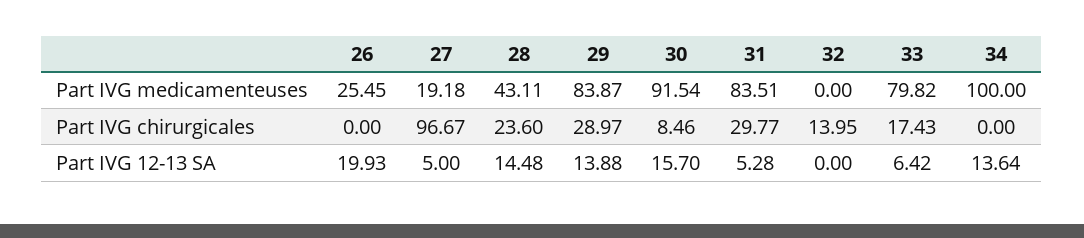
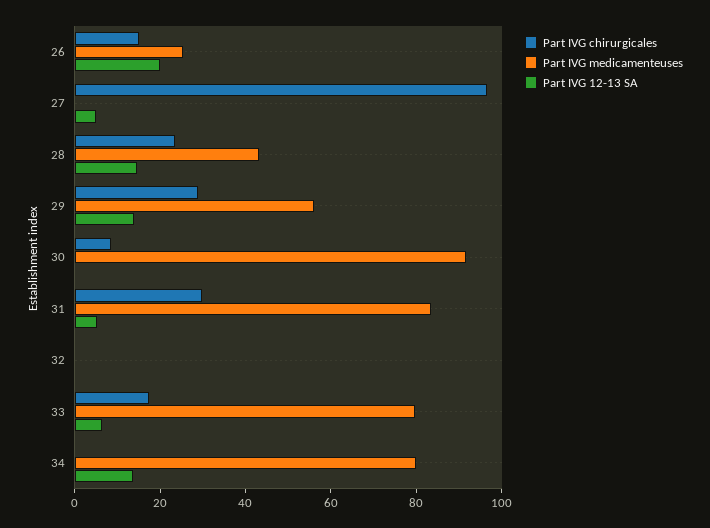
Part IVG medicamenteuses, 27: 19.18 -> 0
Part IVG medicamenteuses, 29: 83.87 -> 55
Part IVG medicamenteuses, 34: 100 -> 80
Part IVG chirurgicales, 26: 0 -> 15
Part IVG chirurgicales, 32: 13.95 -> 0
Part IVG 12-13 SA, 30: 15.7 -> 0

